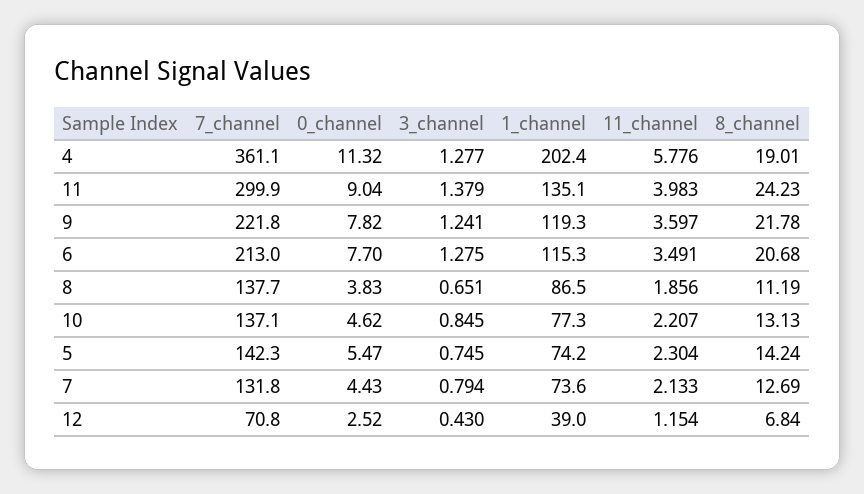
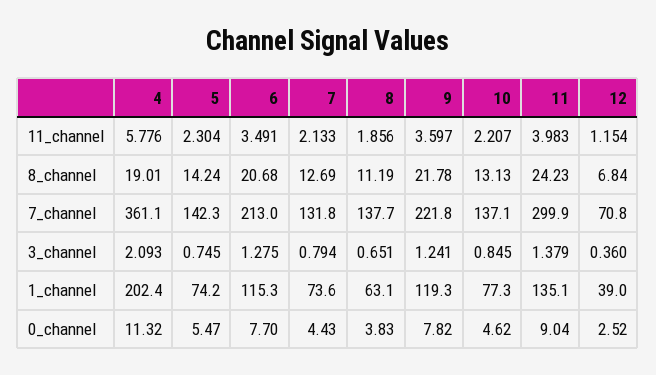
3_channel, 4: 1.277 -> 2.093
1_channel, 8: 86.5 -> 63.1
3_channel, 12: 0.43 -> 0.36

